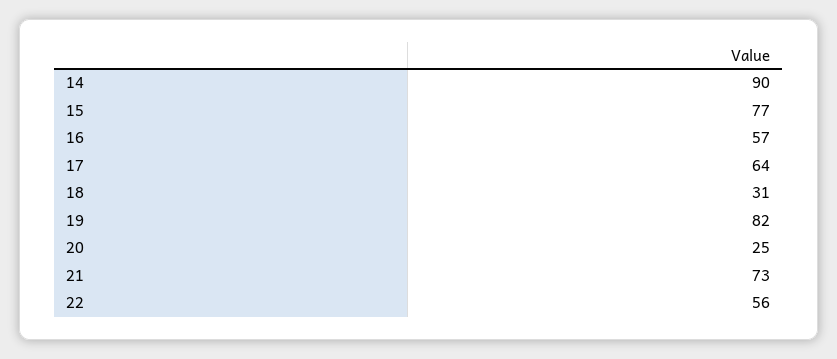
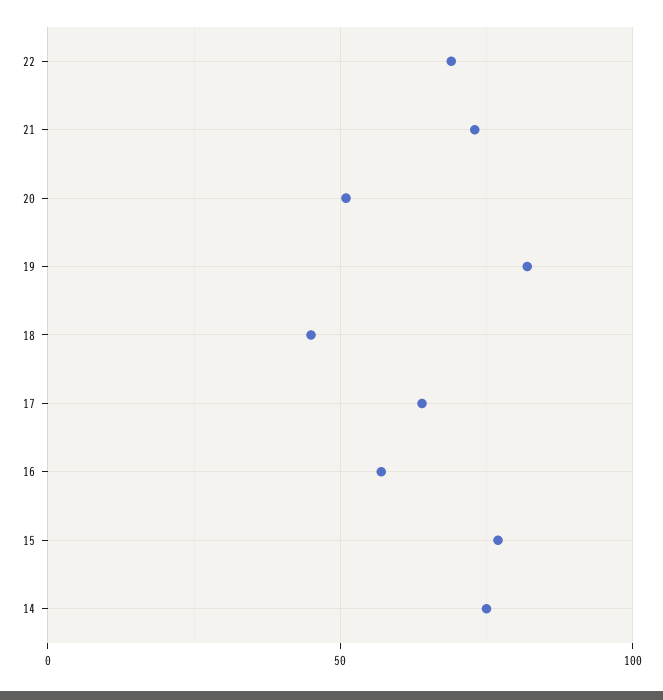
14: 90 -> 75
18: 31 -> 45
20: 25 -> 50
22: 56 -> 70

